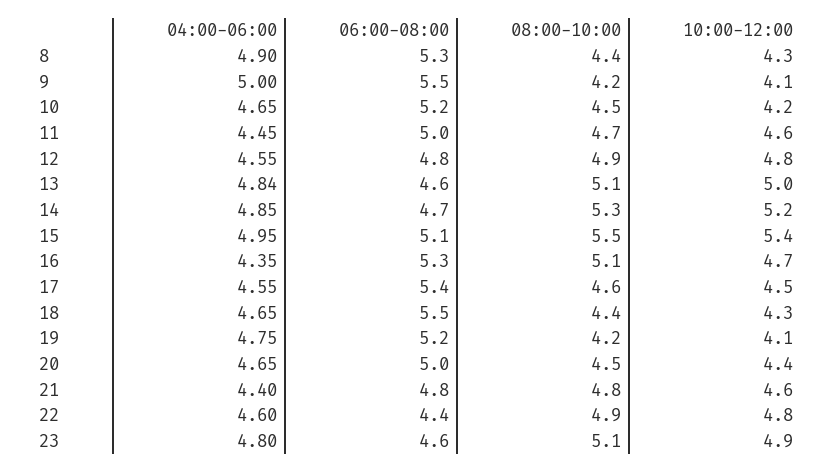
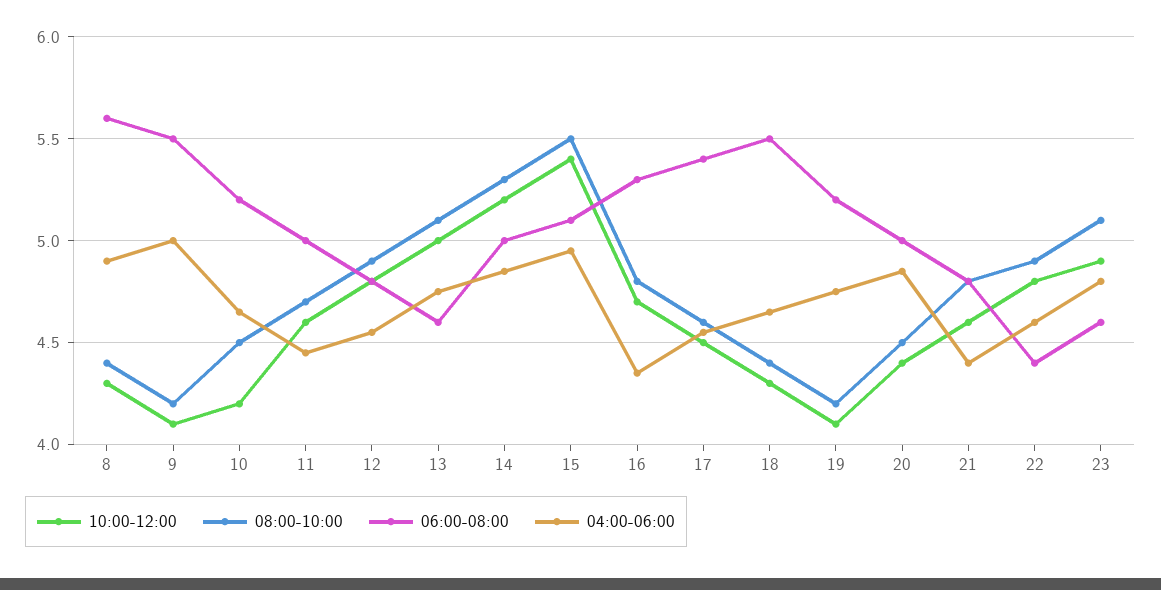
06:00-08:00, 8: 5.3 -> 5.6
04:00-06:00, 13: 4.84 -> 4.75
06:00-08:00, 14: 4.7 -> 5
08:00-10:00, 16: 5.1 -> 4.8
04:00-06:00, 20: 4.65 -> 4.85

